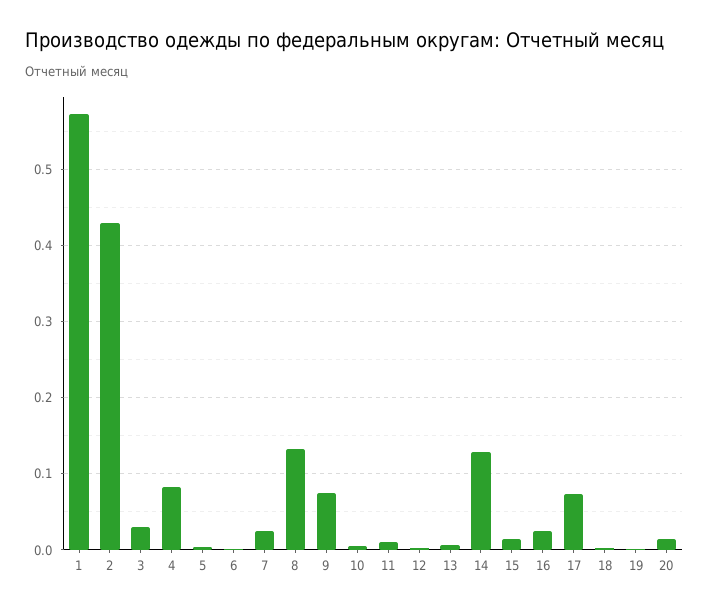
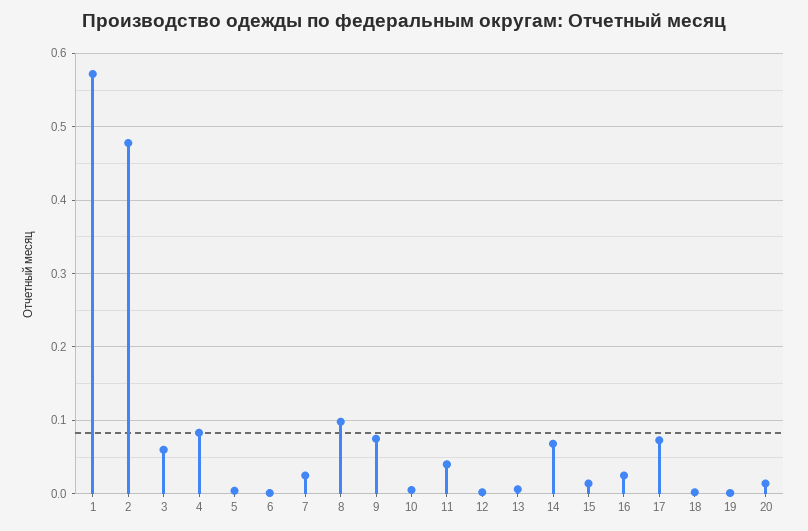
2: 0.43 -> 0.48
3: 0.03 -> 0.06
8: 0.13 -> 0.1
11: 0.01 -> 0.04
14: 0.13 -> 0.07

